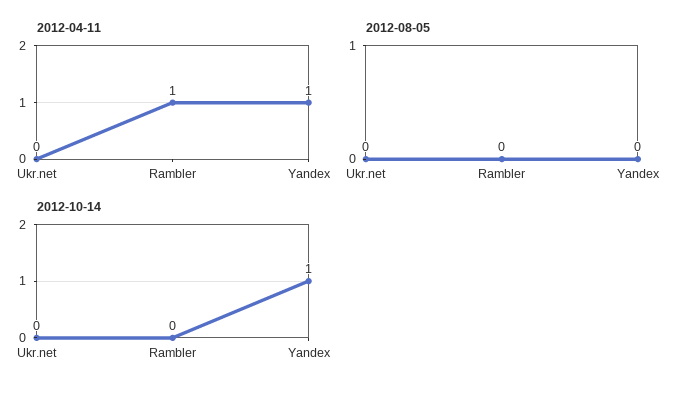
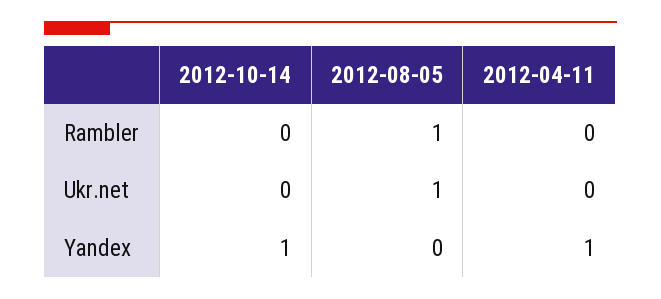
2012-04-11, Rambler: 1 -> 0
2012-08-05, Ukr.net: 0 -> 1
2012-08-05, Rambler: 0 -> 1

